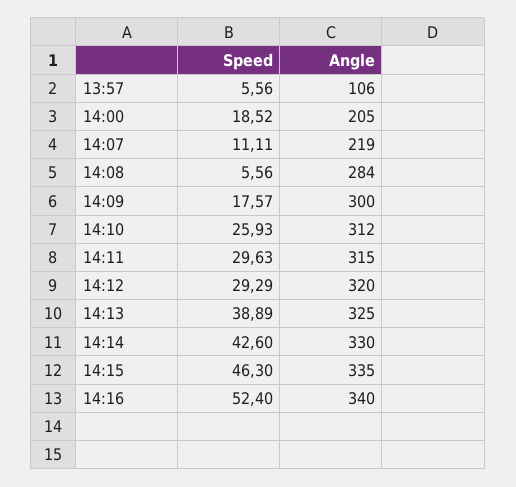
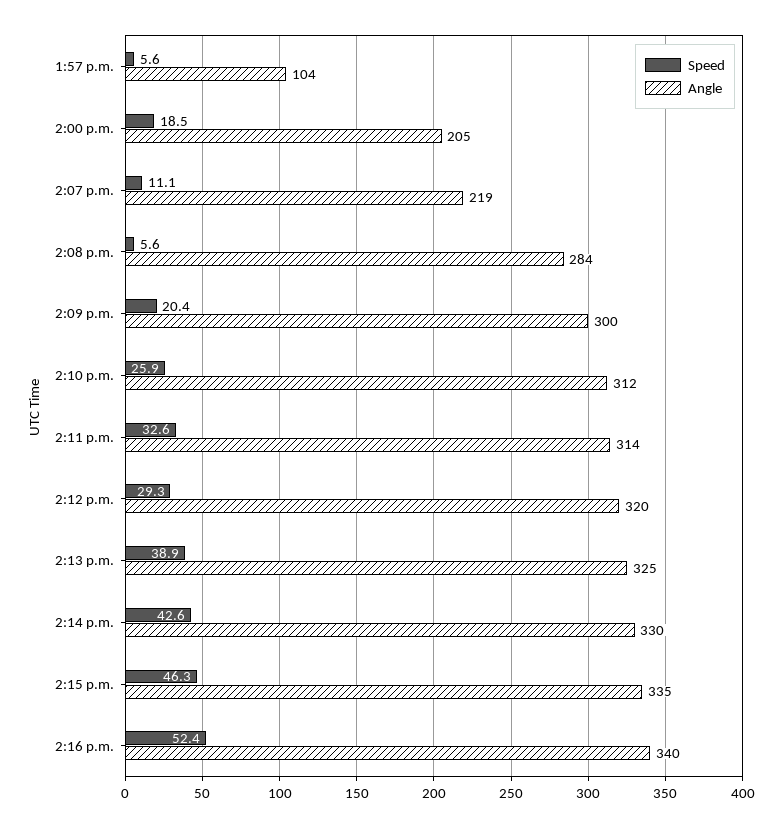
Angle, 13:57: 106 -> 104
Speed, 14:09: 17.57 -> 20.4
Speed, 14:11: 29.63 -> 32.6
Angle, 14:11: 315 -> 314

